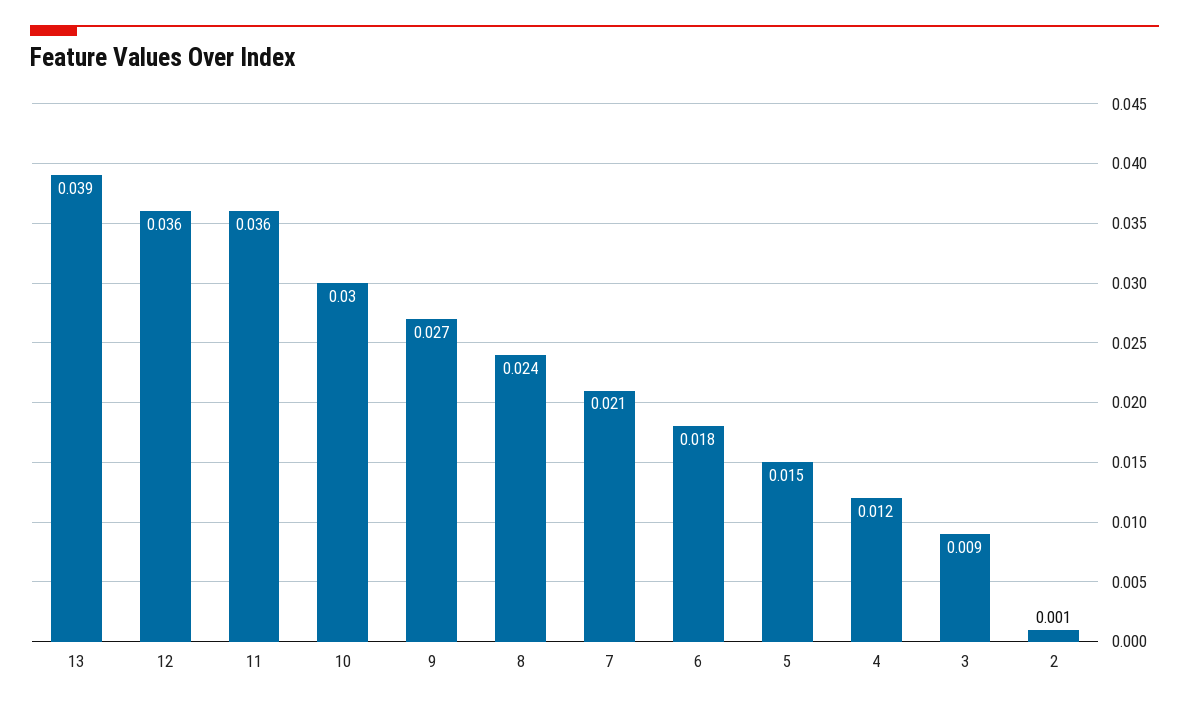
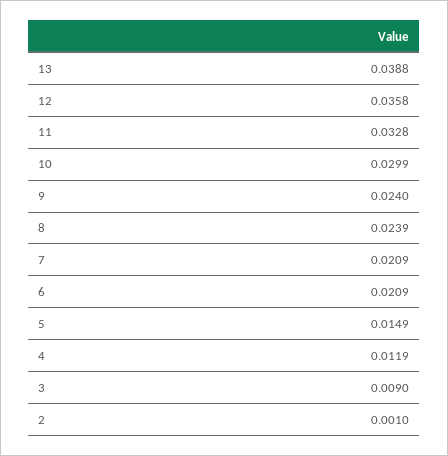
11: 0.036 -> 0.0328
9: 0.027 -> 0.024
6: 0.018 -> 0.0209

